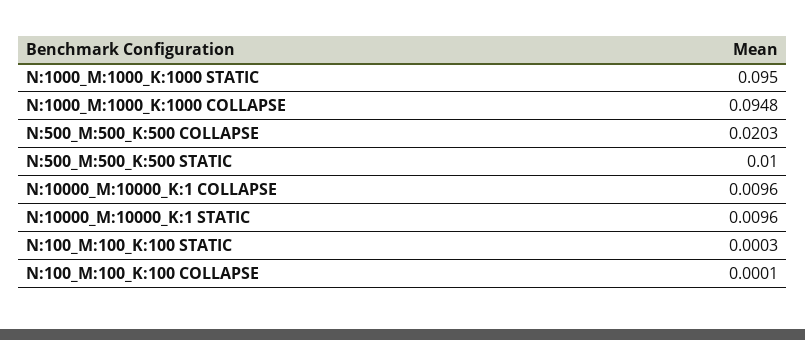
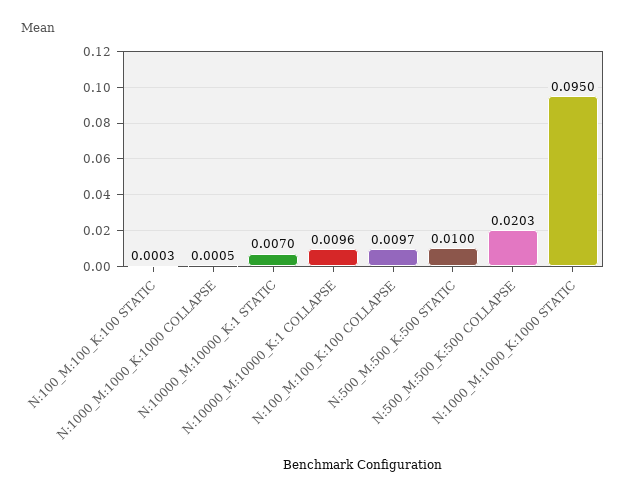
N:1000_M:1000_K:1000 COLLAPSE: 0.0948 -> 0.0005
N:10000_M:10000_K:1 STATIC: 0.0096 -> 0.007
N:100_M:100_K:100 COLLAPSE: 0.0001 -> 0.0097

